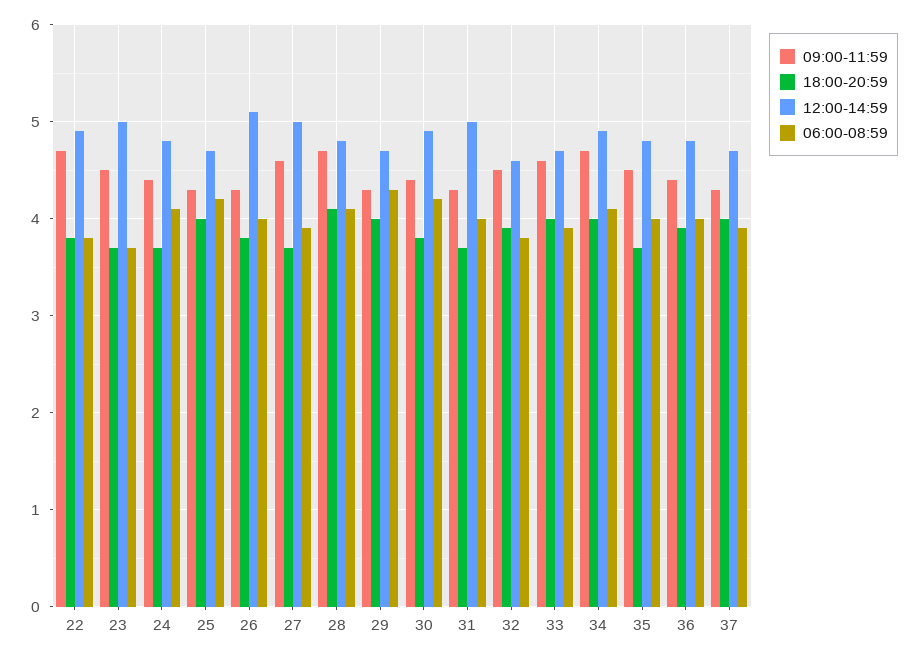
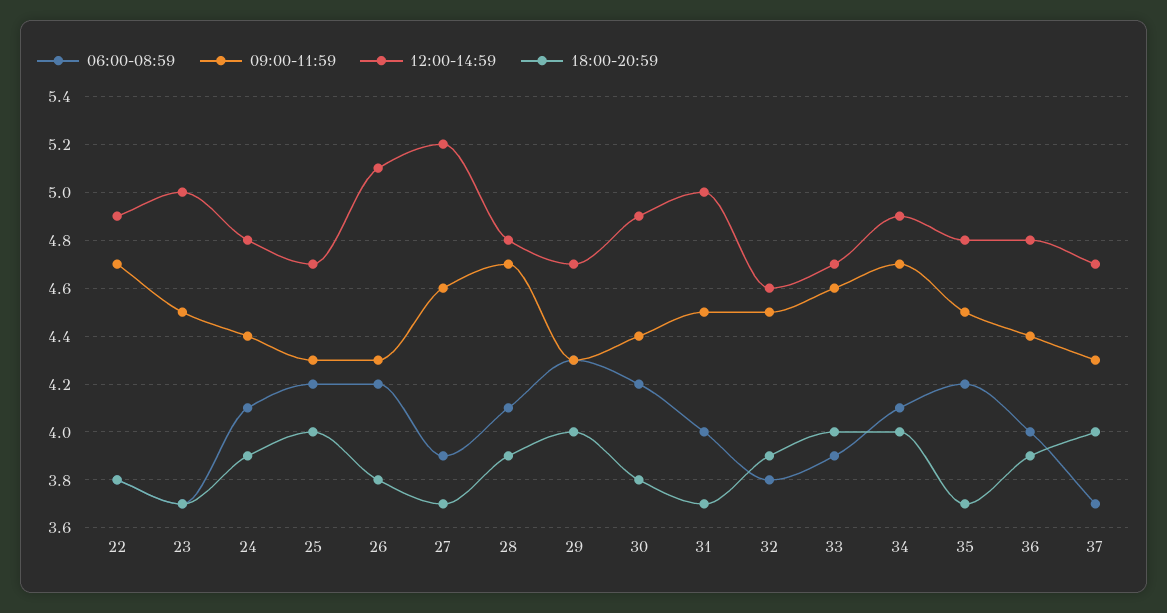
18:00-20:59, 24: 3.7 -> 3.9
06:00-08:59, 26: 4 -> 4.2
12:00-14:59, 27: 5 -> 5.2
18:00-20:59, 28: 4.1 -> 3.9
09:00-11:59, 31: 4.3 -> 4.5
06:00-08:59, 35: 4 -> 4.2
06:00-08:59, 37: 3.9 -> 3.7

